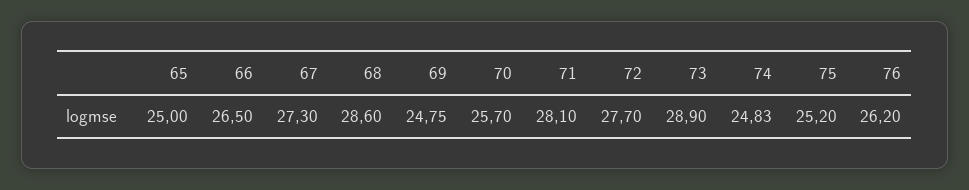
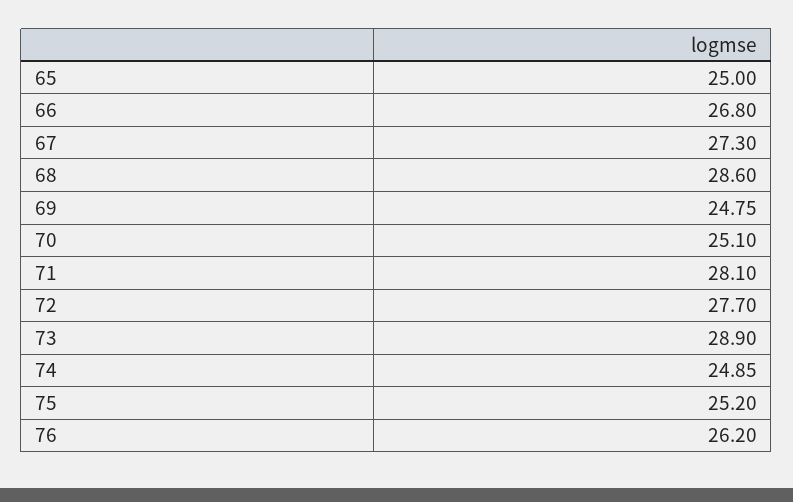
66: 26.5 -> 26.8
70: 25.7 -> 25.1
74: 24.83 -> 24.85

